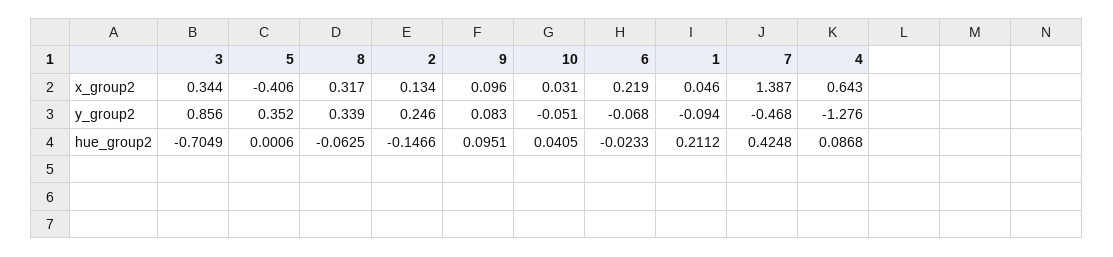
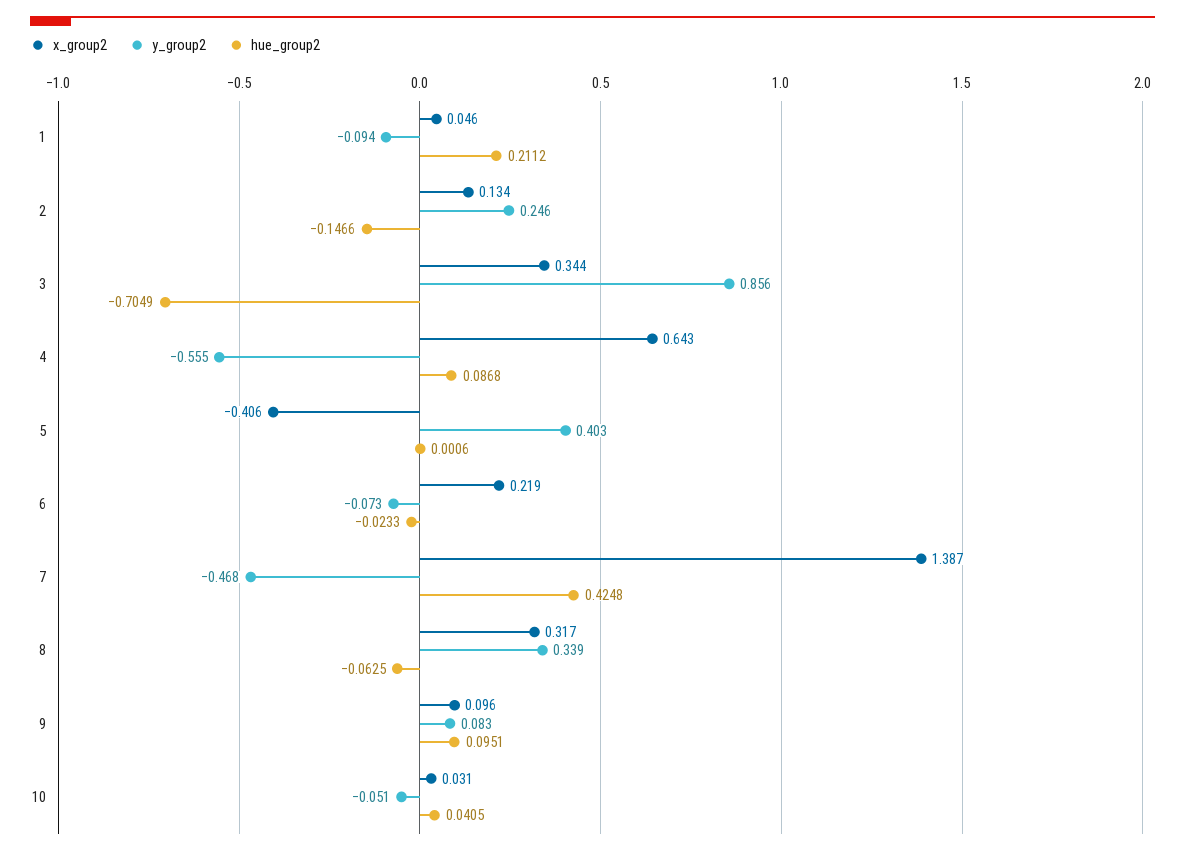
y_group2, 5: 0.352 -> 0.403
y_group2, 6: -0.068 -> -0.073
y_group2, 4: -1.276 -> -0.555

